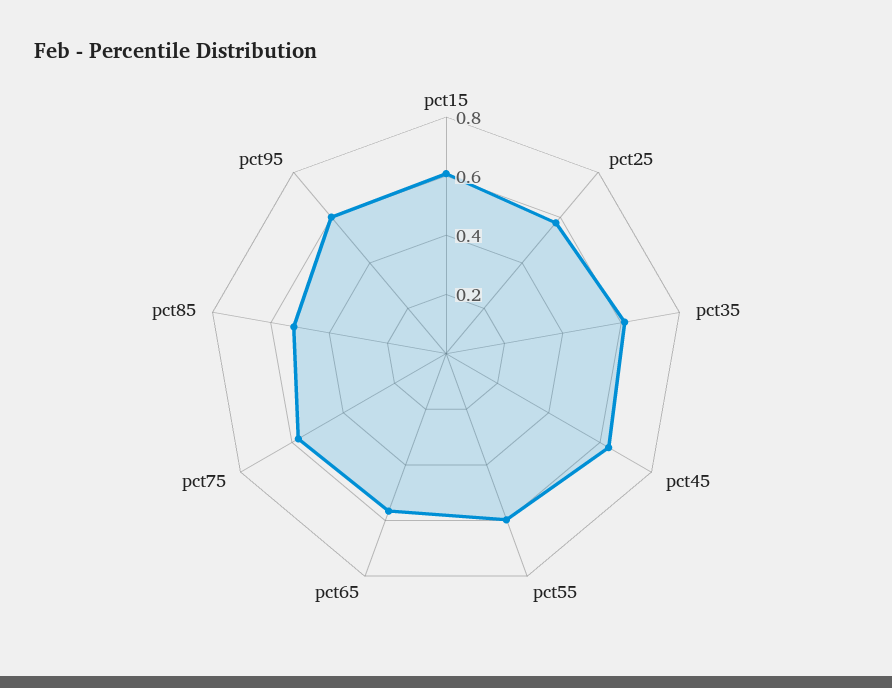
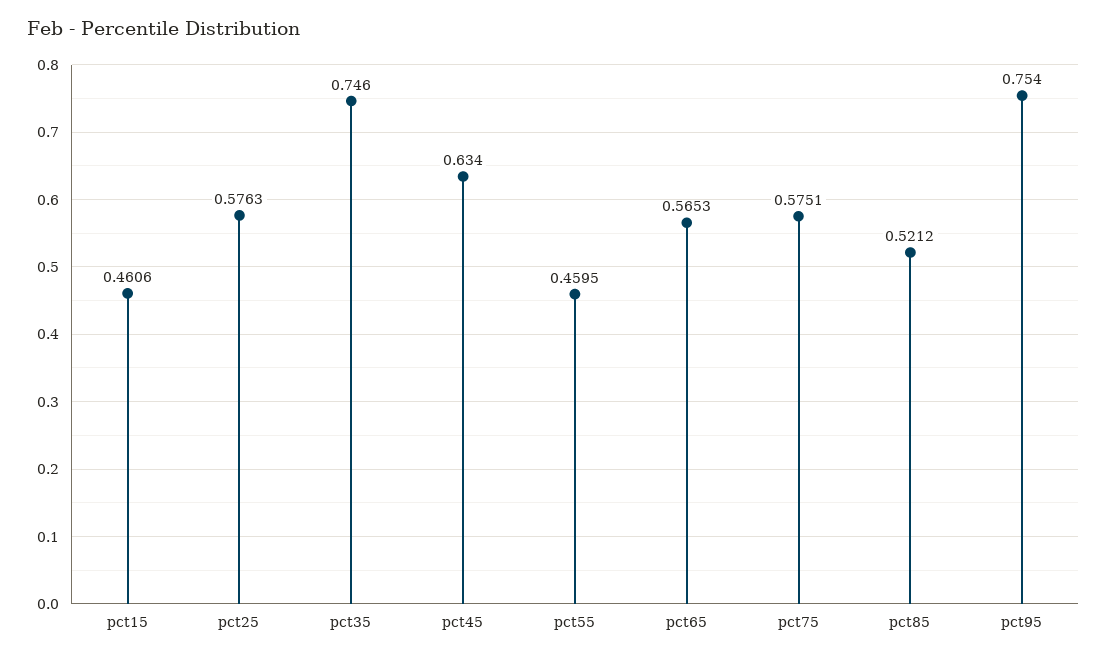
pct15: 0.6 -> 0.4606
pct35: 0.6 -> 0.746
pct55: 0.6 -> 0.4595
pct95: 0.6 -> 0.754

